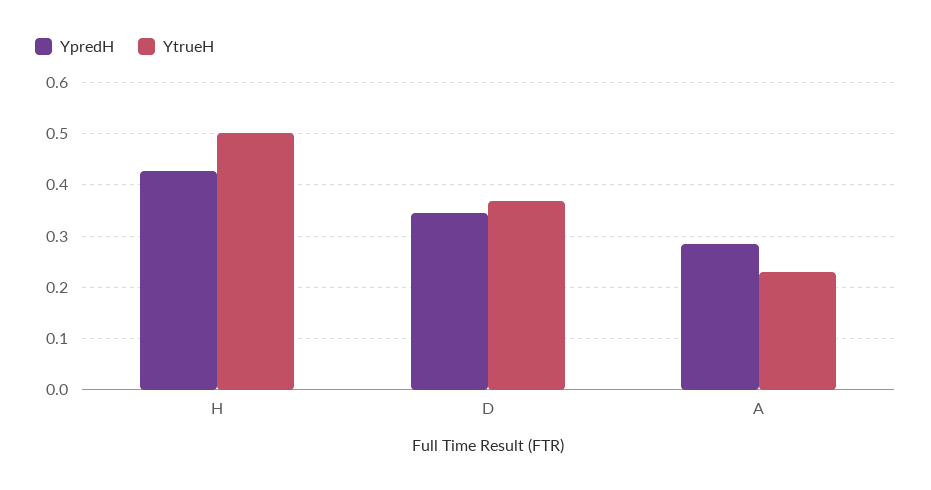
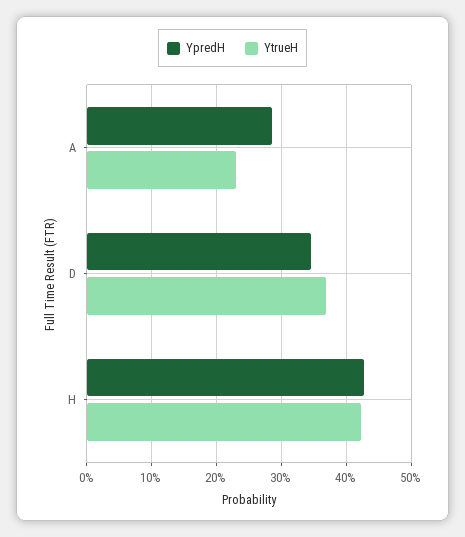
YtrueH, H: 0.5 -> 0.42

